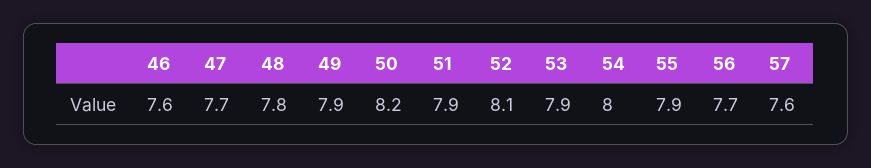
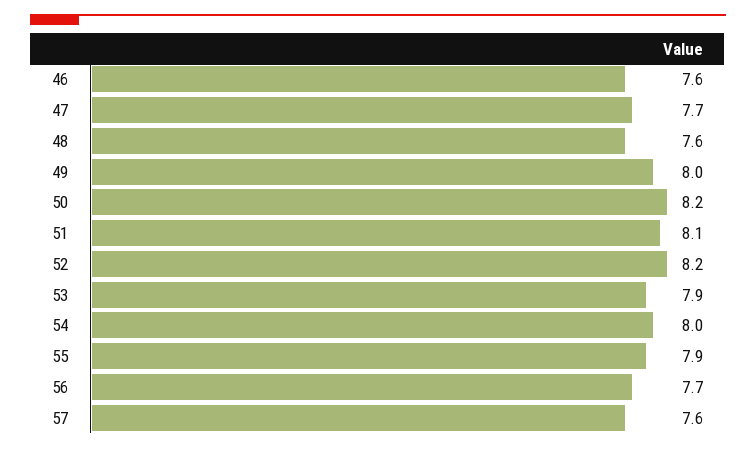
48: 7.8 -> 7.6
49: 7.9 -> 8
51: 7.9 -> 8.1
52: 8.1 -> 8.2

